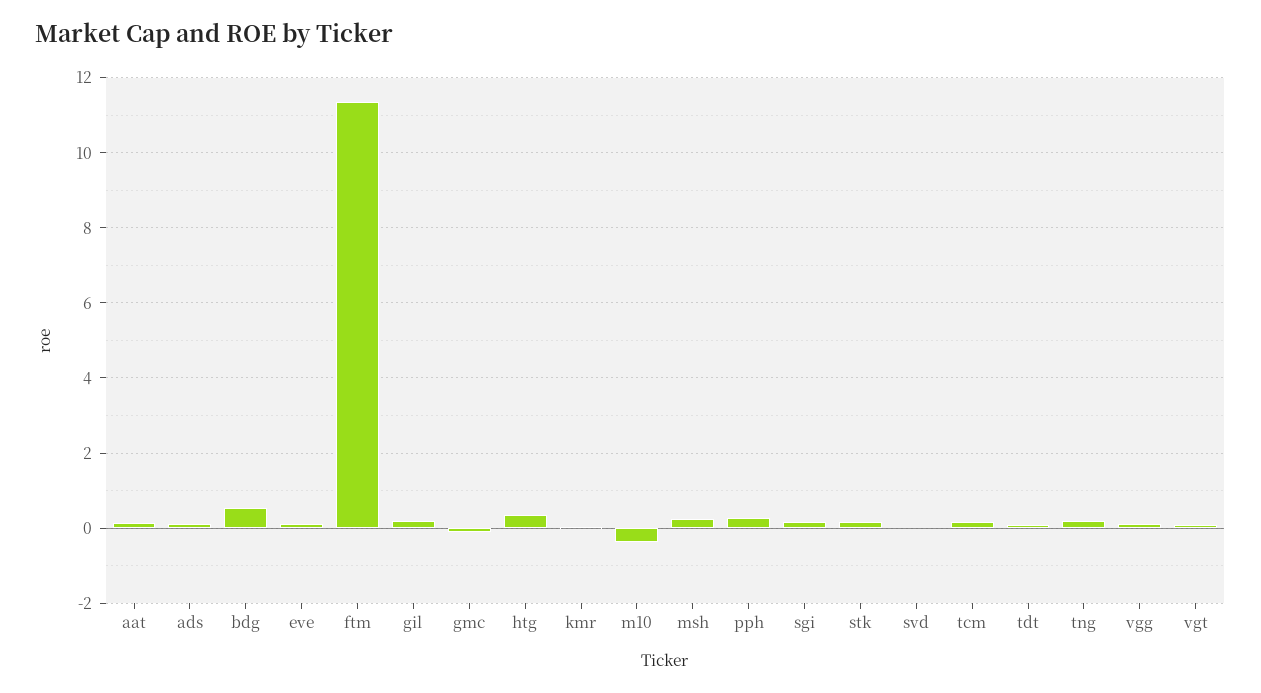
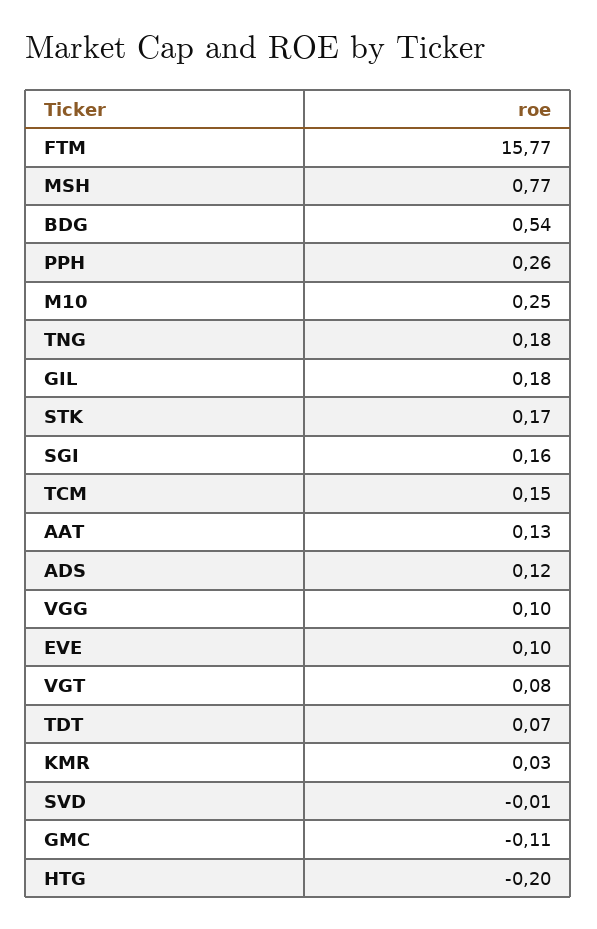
ftm: 11.4 -> 15.77
htg: 0.4 -> -0.2
m10: -0.4 -> 0.25
msh: 0.2 -> 0.77

